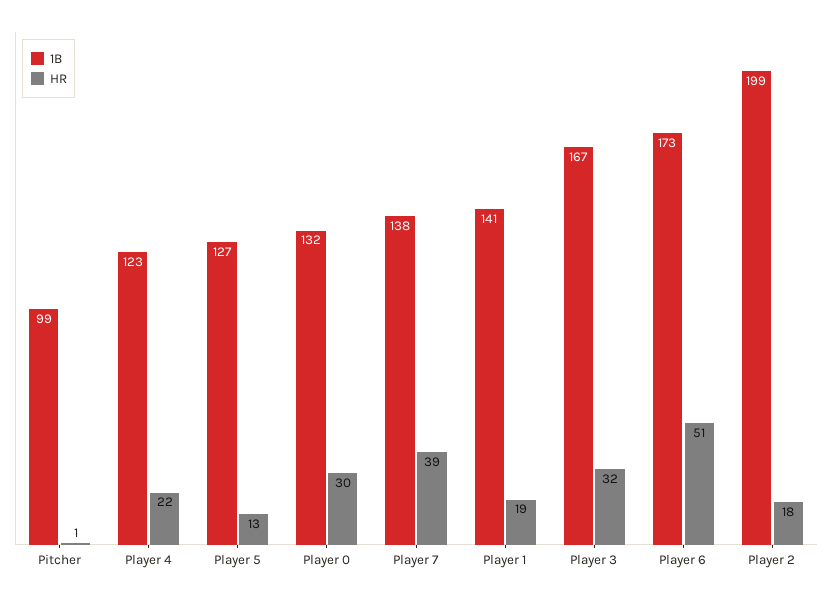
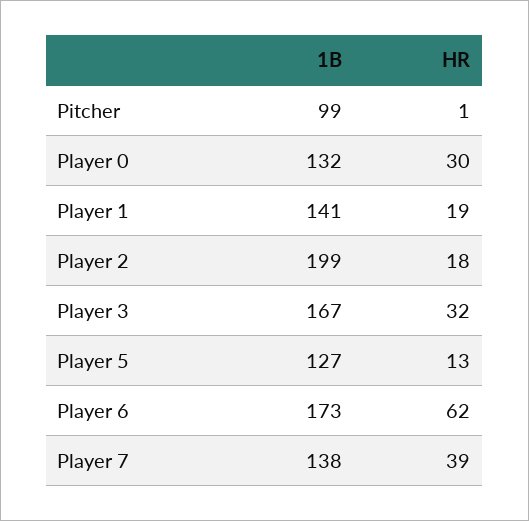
1B, Player 4: 123 -> none
HR, Player 4: 22 -> none
HR, Player 6: 51 -> 62

